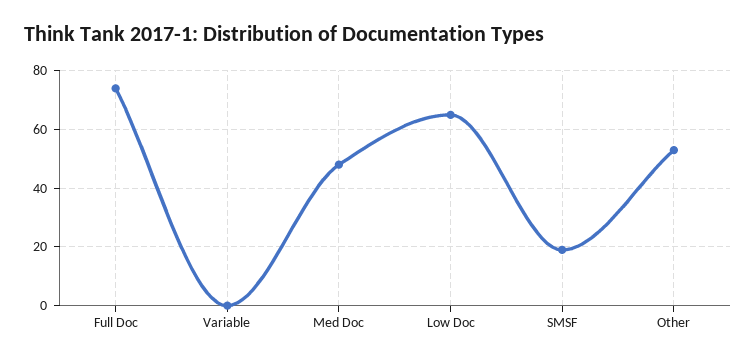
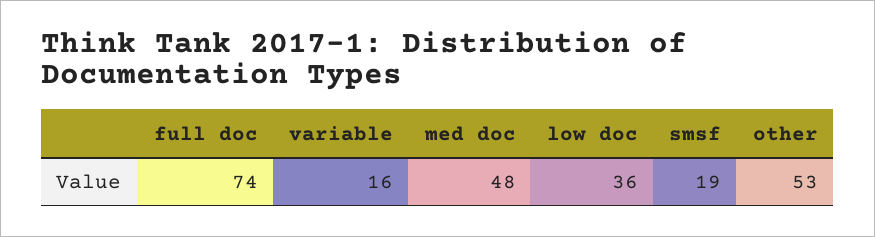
Variable: 0 -> 16
Low Doc: 65 -> 36

